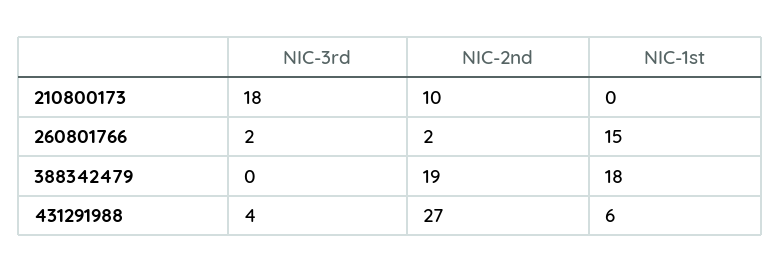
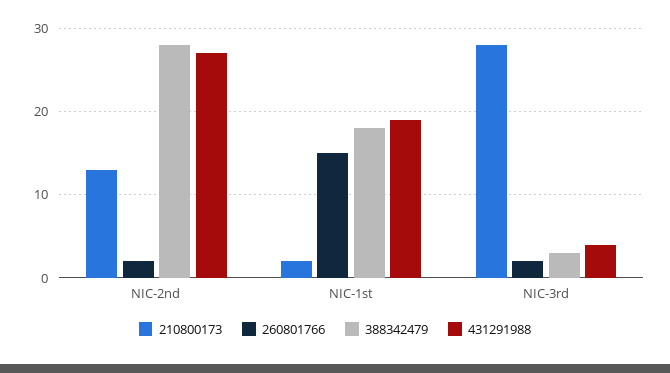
210800173, NIC-3rd: 18 -> 28
210800173, NIC-2nd: 10 -> 13
210800173, NIC-1st: 0 -> 2
388342479, NIC-3rd: 0 -> 3
388342479, NIC-2nd: 19 -> 28
431291988, NIC-1st: 6 -> 19

